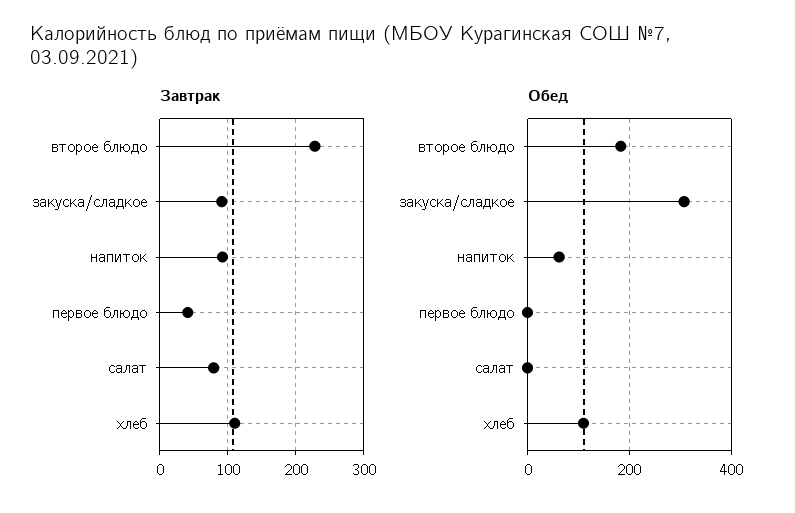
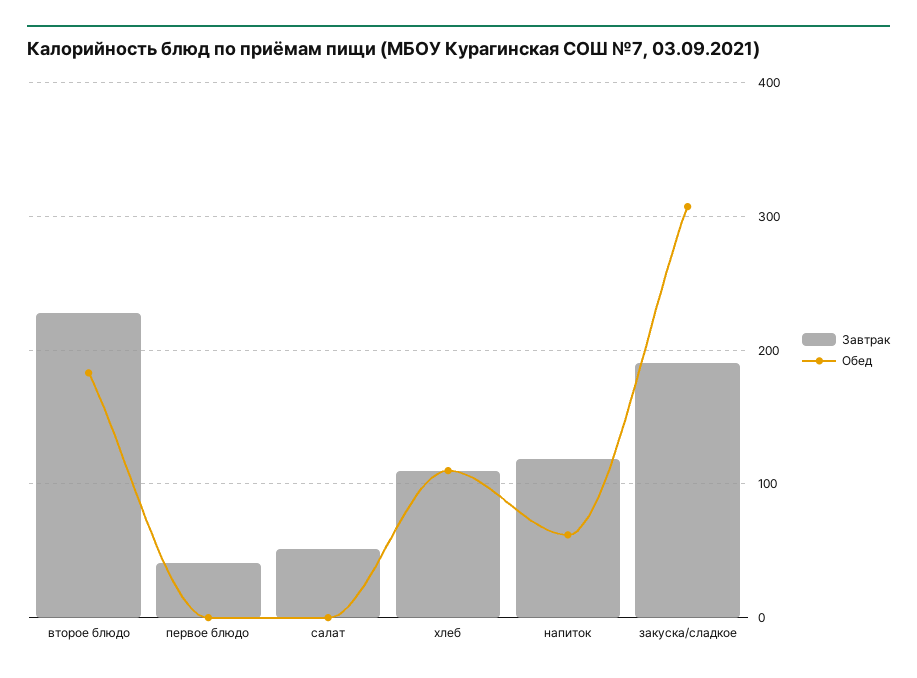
Завтрак, закуска/сладкое: 90 -> 190
Завтрак, напиток: 90 -> 120
Завтрак, салат: 80 -> 50

